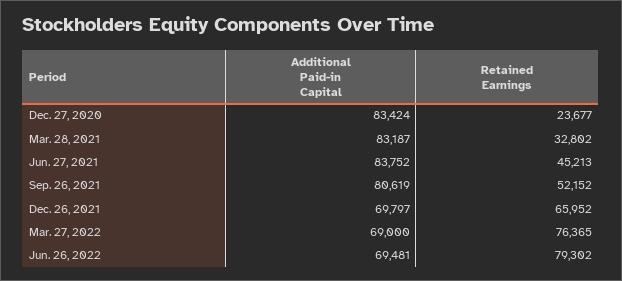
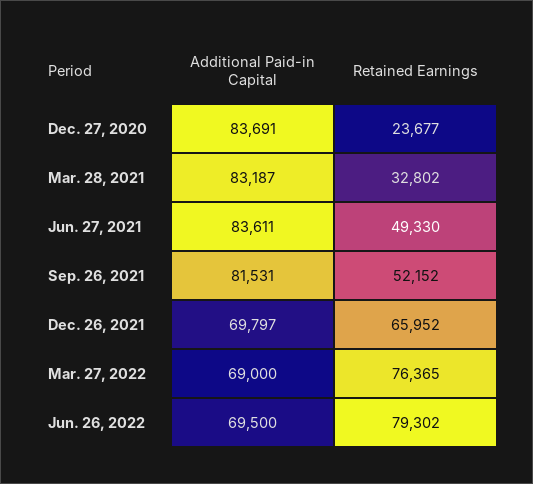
Additional Paid-in Capital, Dec. 27, 2020: 83424 -> 83691
Additional Paid-in Capital, Jun. 27, 2021: 83752 -> 83611
Retained Earnings, Jun. 27, 2021: 45213 -> 49330
Additional Paid-in Capital, Sep. 26, 2021: 80619 -> 81531
Additional Paid-in Capital, Jun. 26, 2022: 69481 -> 69500

